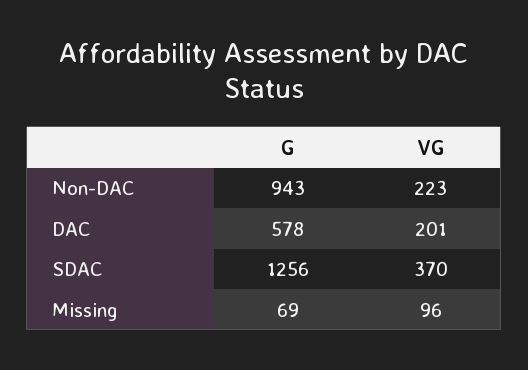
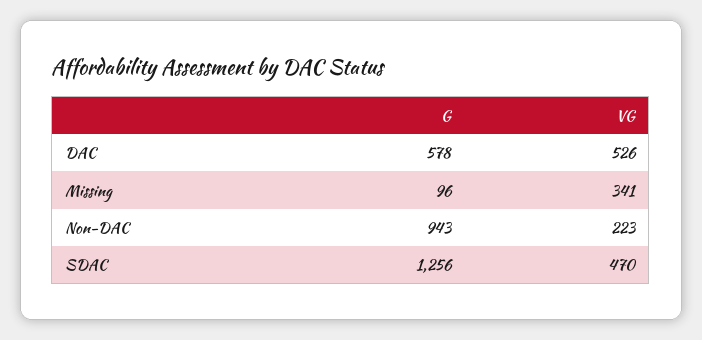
VG, DAC: 201 -> 526
VG, SDAC: 370 -> 470
G, Missing: 69 -> 96
VG, Missing: 96 -> 341

